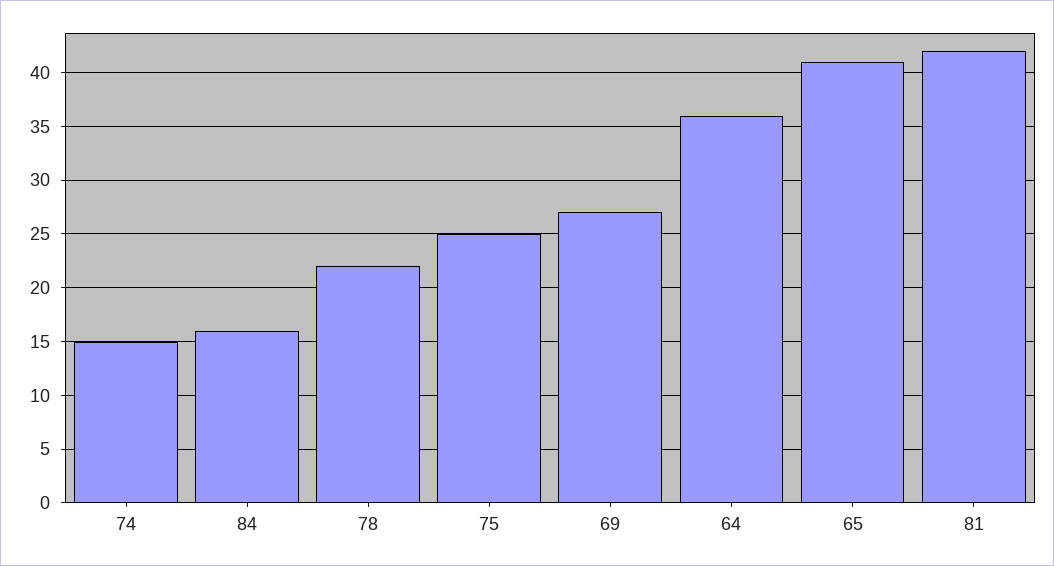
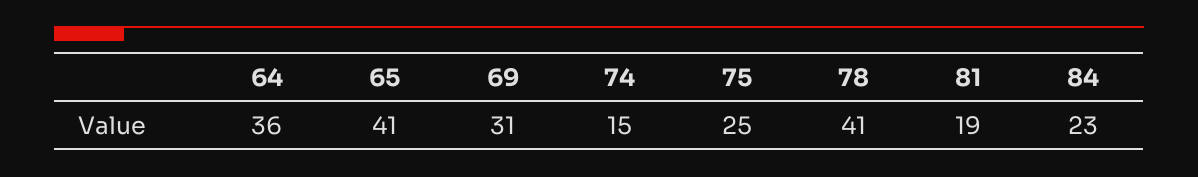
84: 16 -> 23
78: 22 -> 41
69: 27 -> 31
81: 42 -> 19

